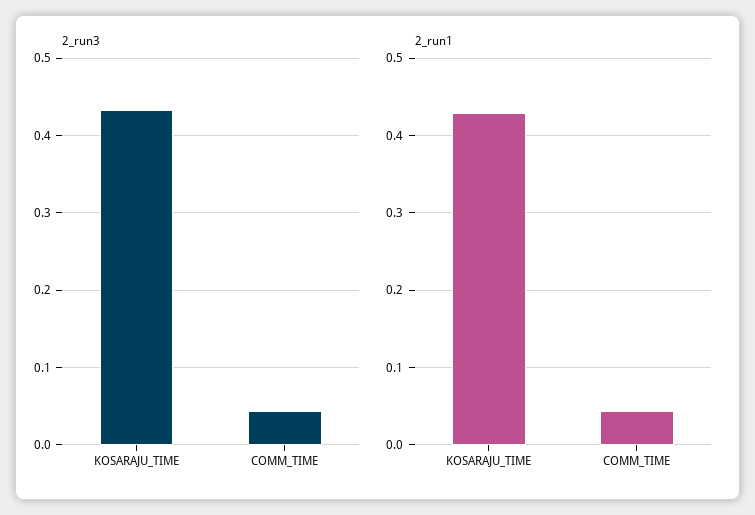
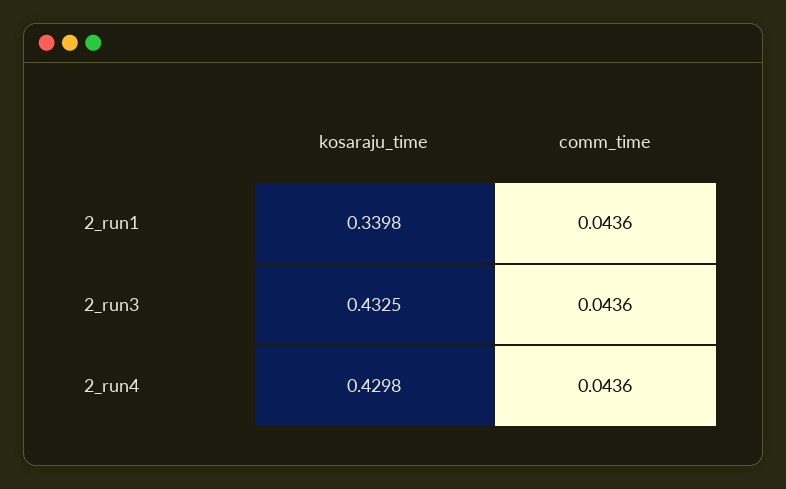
2_run1, KOSARAJU_TIME: 0.43 -> 0.3398
2_run4, KOSARAJU_TIME: none -> 0.4298
2_run4, COMM_TIME: none -> 0.0436

